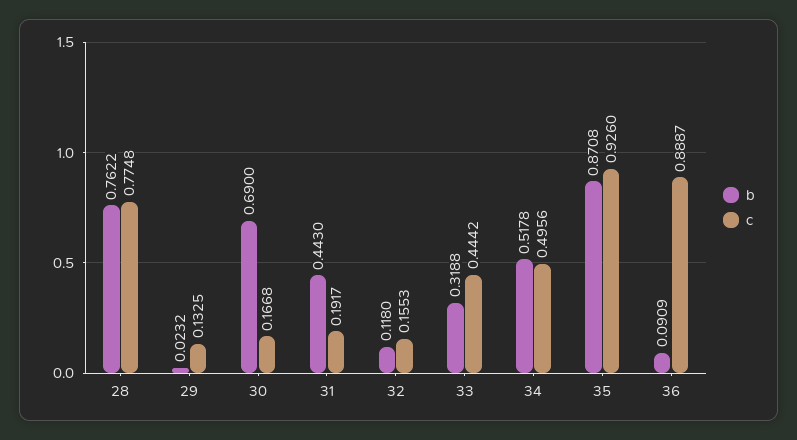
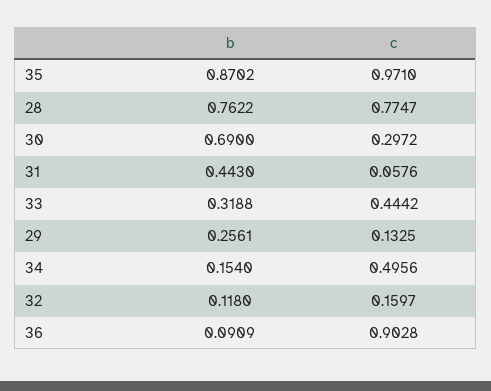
c, 28: 0.7748 -> 0.7747
b, 29: 0.0232 -> 0.2561
c, 30: 0.1668 -> 0.2972
c, 31: 0.1917 -> 0.0576
c, 32: 0.1553 -> 0.1597
b, 34: 0.5178 -> 0.154
b, 35: 0.8708 -> 0.8702
c, 35: 0.926 -> 0.971
c, 36: 0.8887 -> 0.9028

